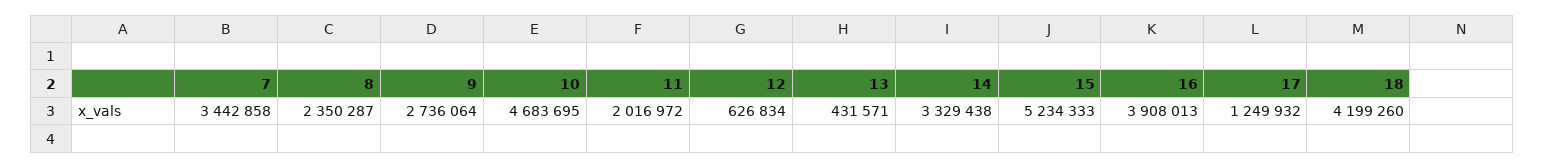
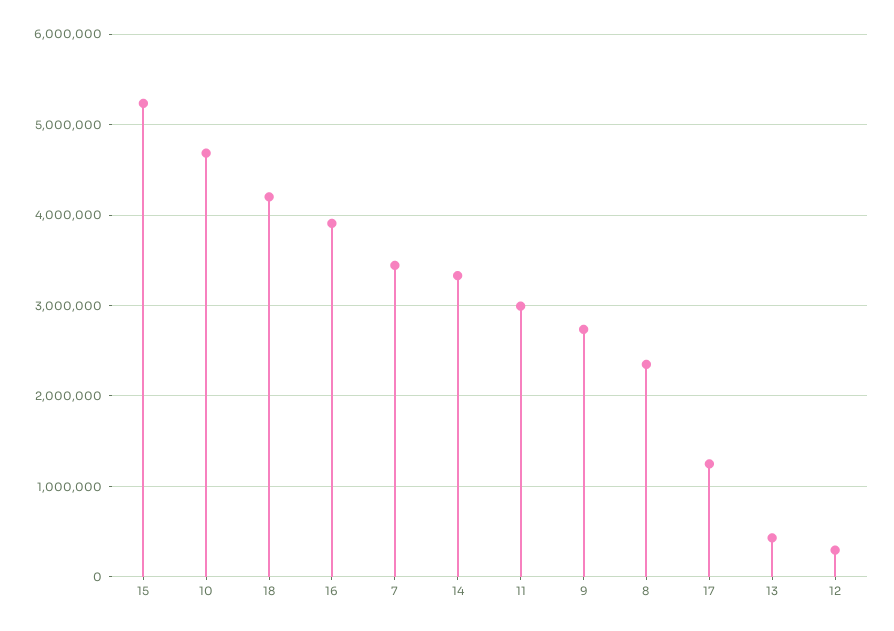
11: 2016972 -> 3000000
12: 626834 -> 300000

